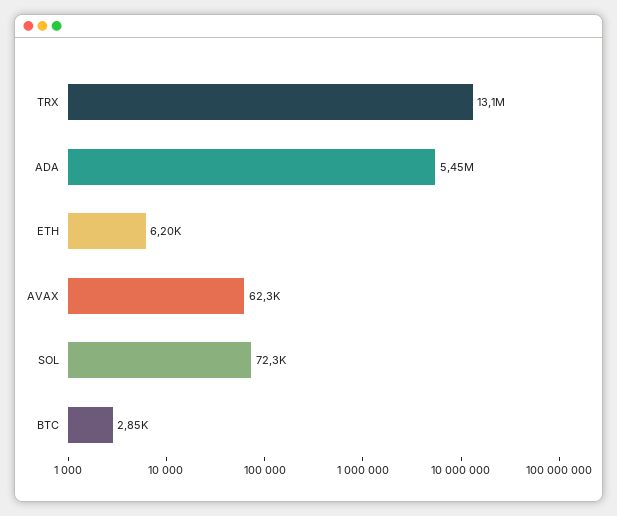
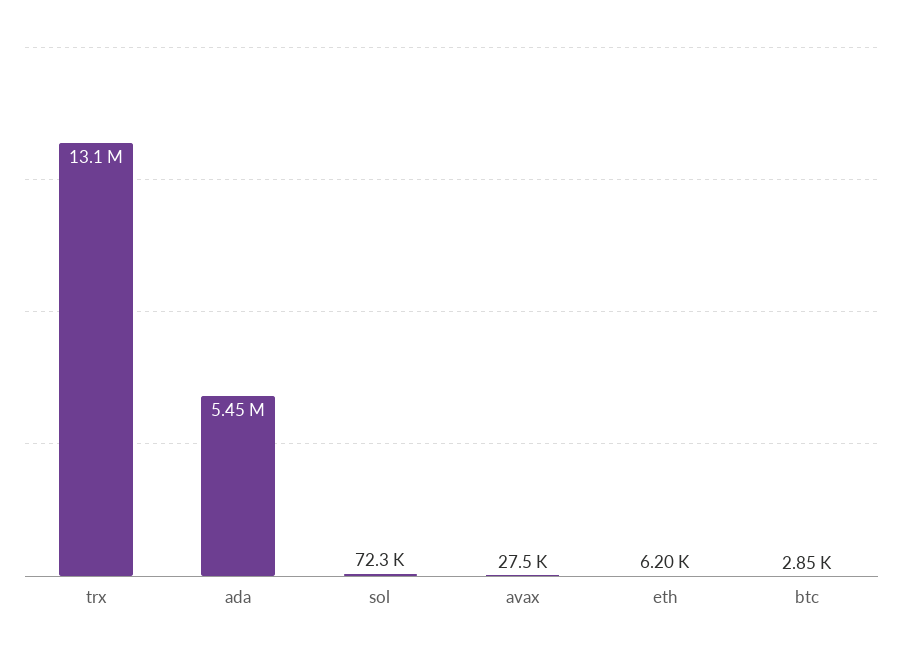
AVAX: 62300 -> 27500

